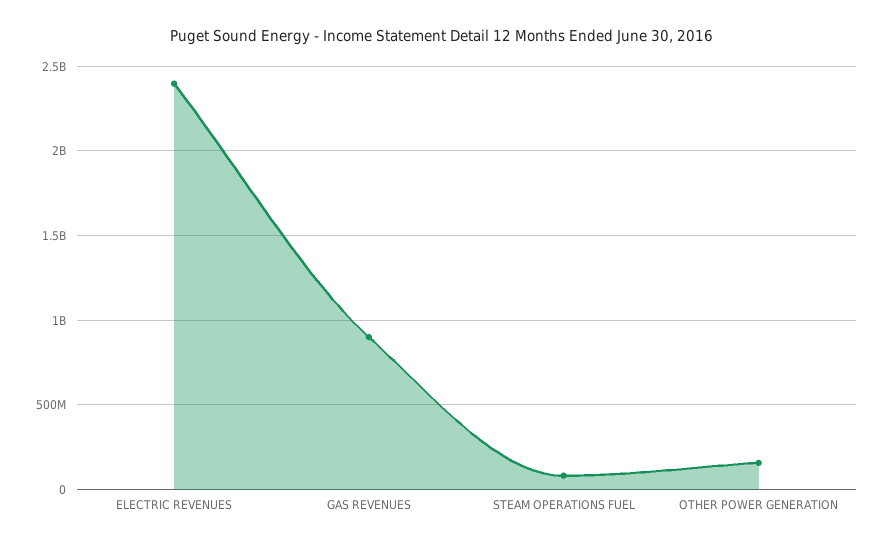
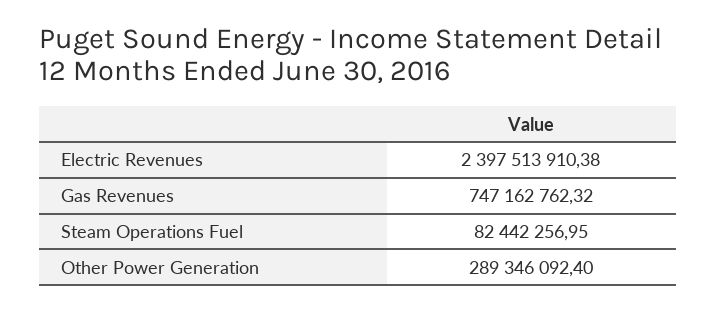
GAS REVENUES: 900000000 -> 747162762.32
OTHER POWER GENERATION: 150000000 -> 289346092.4

